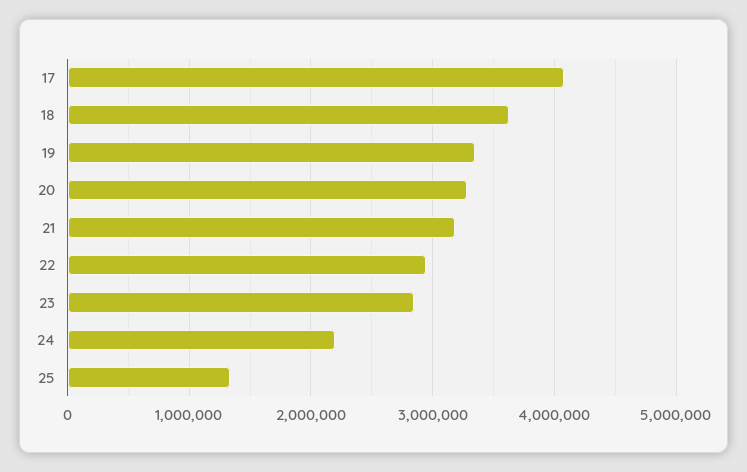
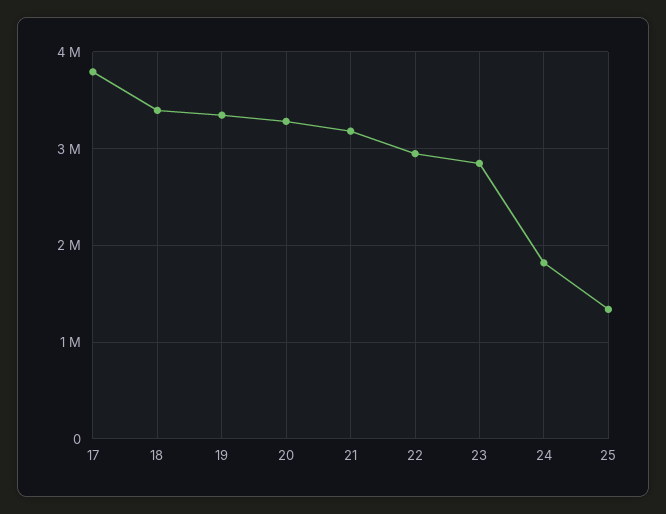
17: 4100000 -> 3800000
18: 3600000 -> 3400000
24: 2200000 -> 1800000

